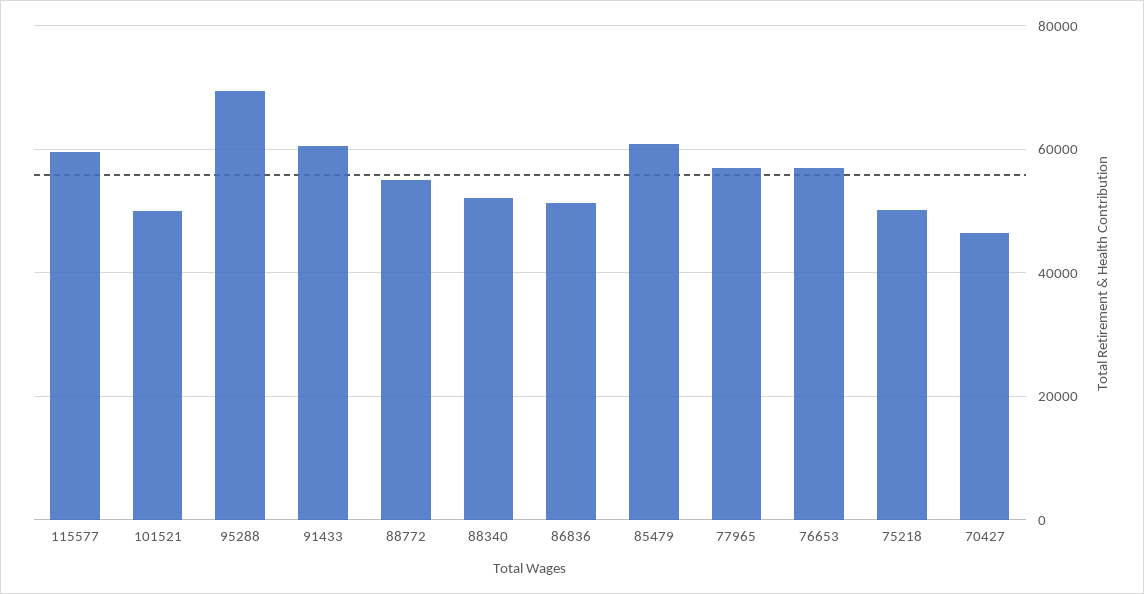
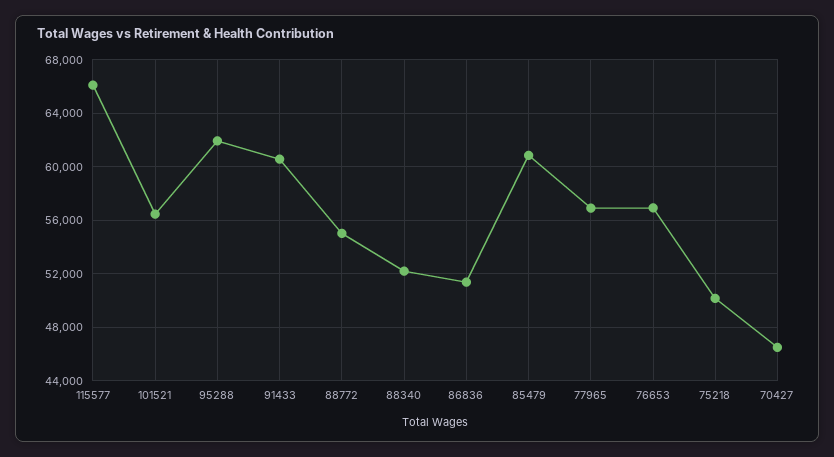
115577: 60000 -> 66000
101521: 50000 -> 56500
95288: 70000 -> 62000

